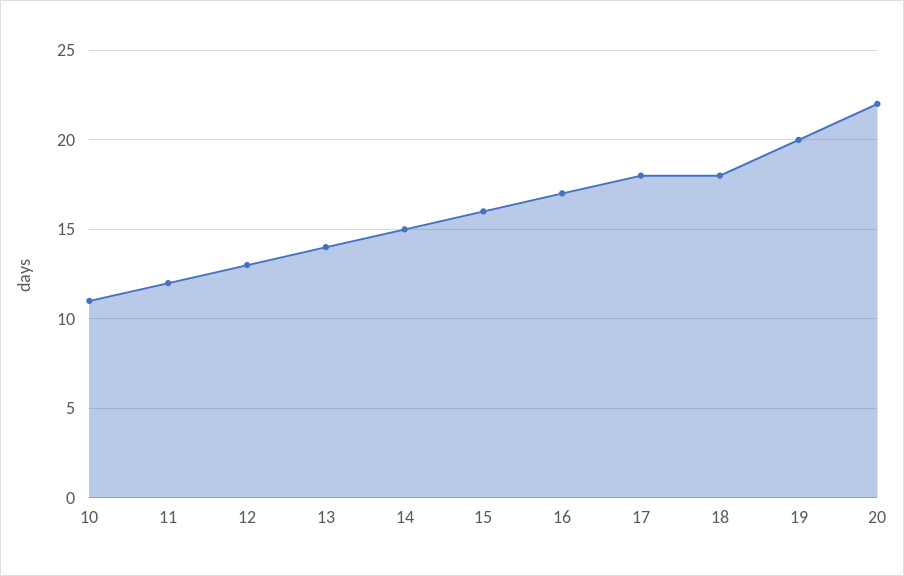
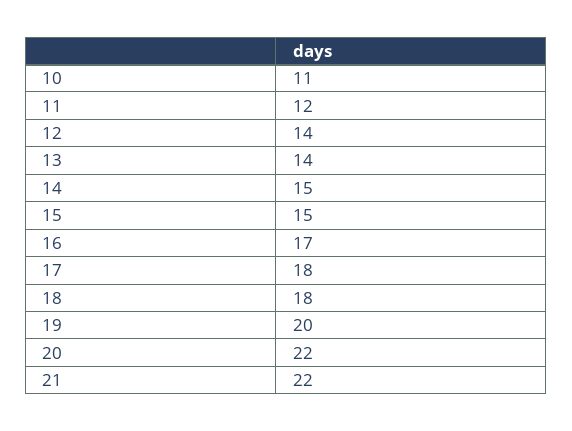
12: 13 -> 14
15: 16 -> 15
21: none -> 22

